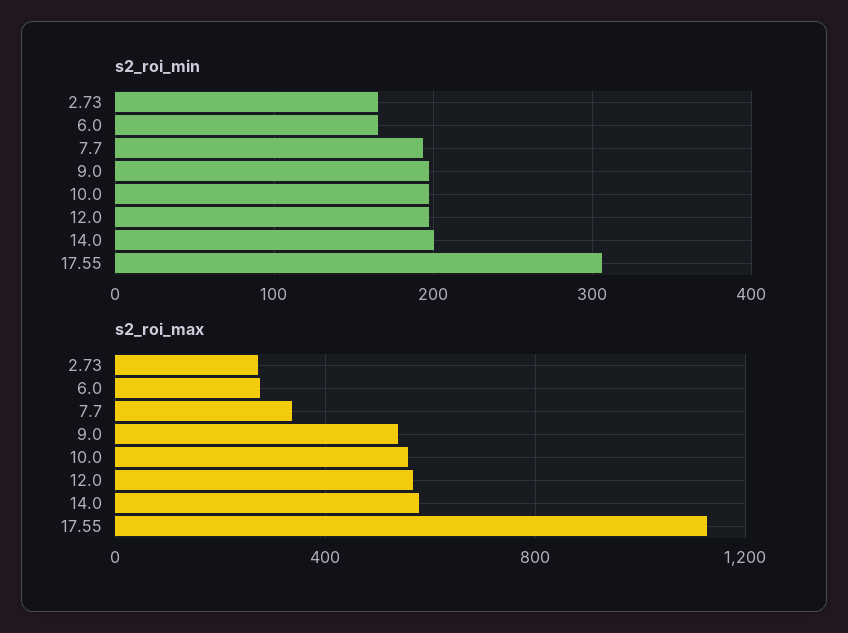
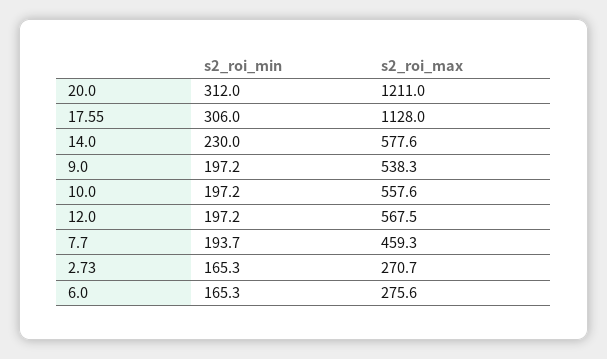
s2_roi_min, 14.0: 200 -> 230
s2_roi_max, 7.7: 350 -> 459.3
s2_roi_min, 20.0: none -> 312
s2_roi_max, 20.0: none -> 1211

